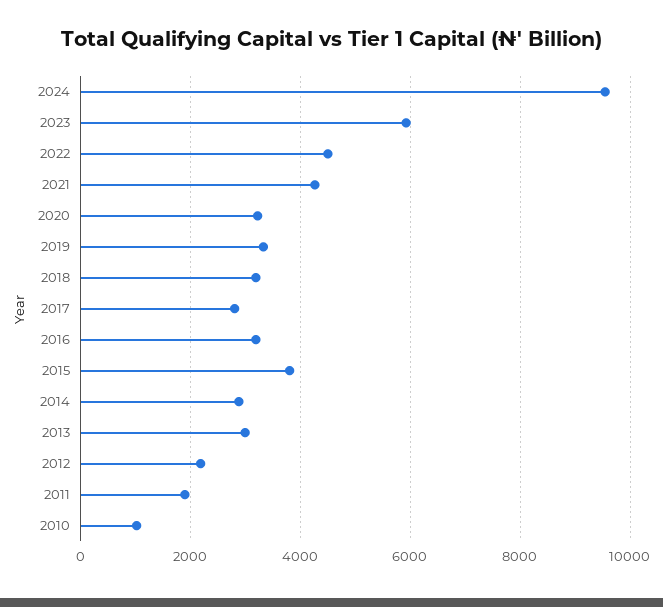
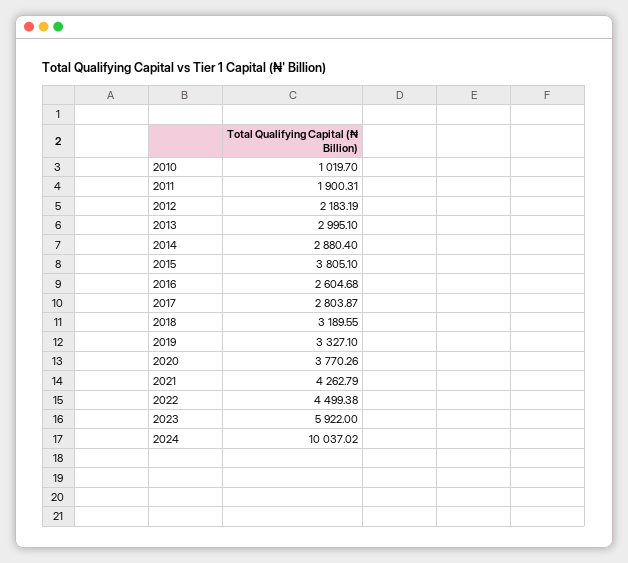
2024: 9600 -> 10037.02
2020: 3200 -> 3770.26
2016: 3200 -> 2604.68

